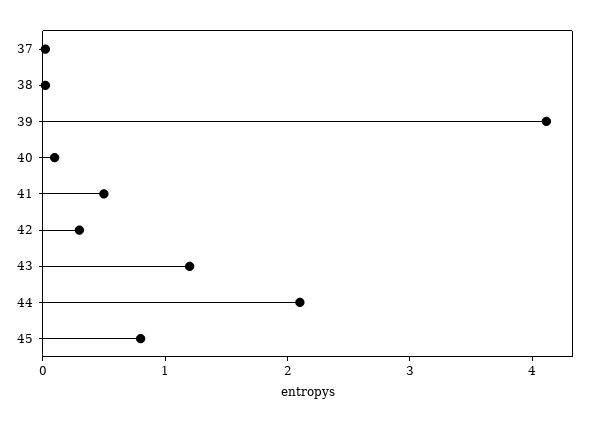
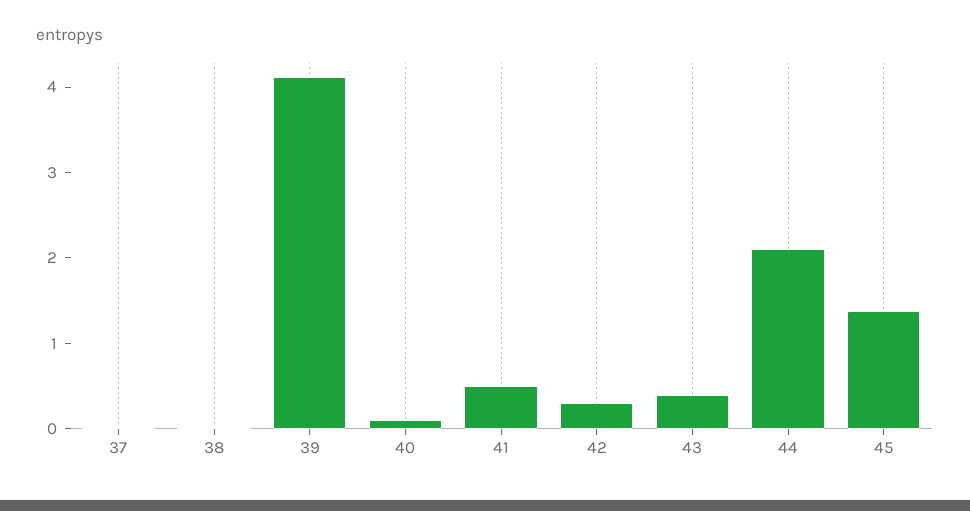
43: 1.2 -> 0.4
45: 0.8 -> 1.4

